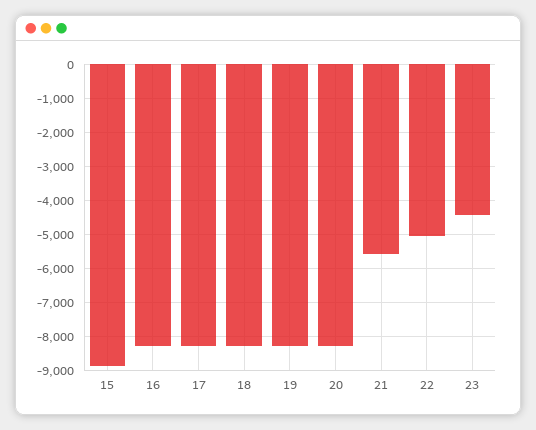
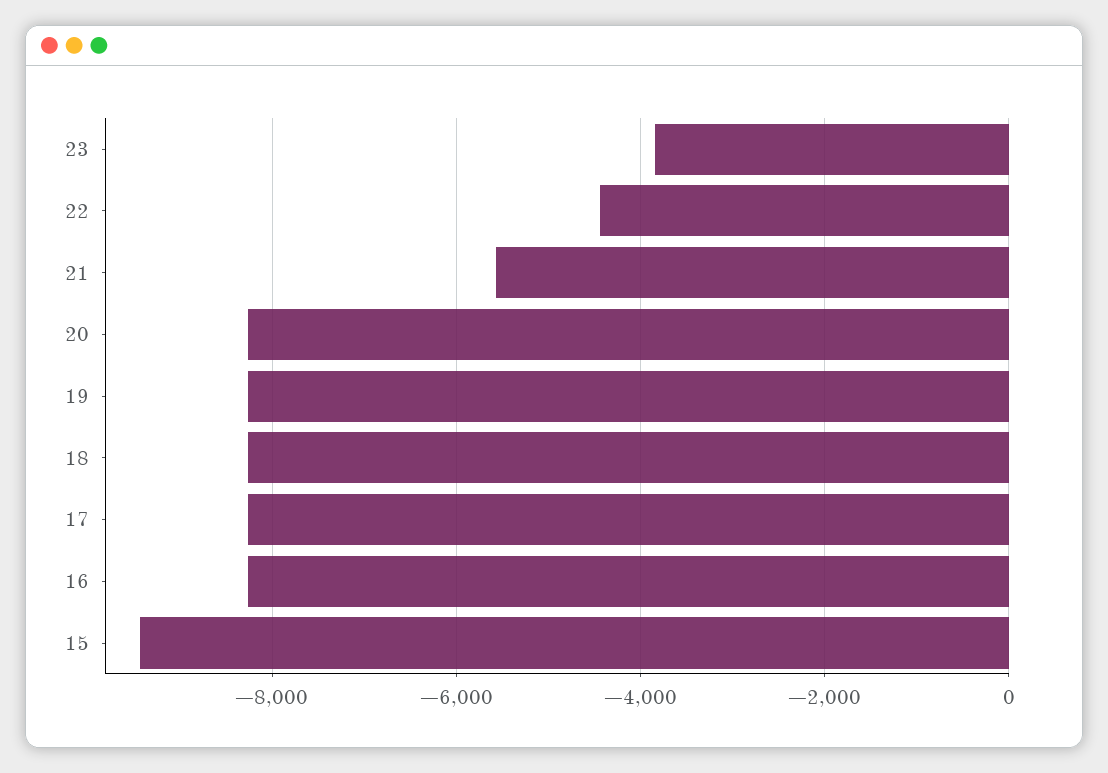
15: -8800 -> -9400
22: -5000 -> -4400
23: -4400 -> -3800

